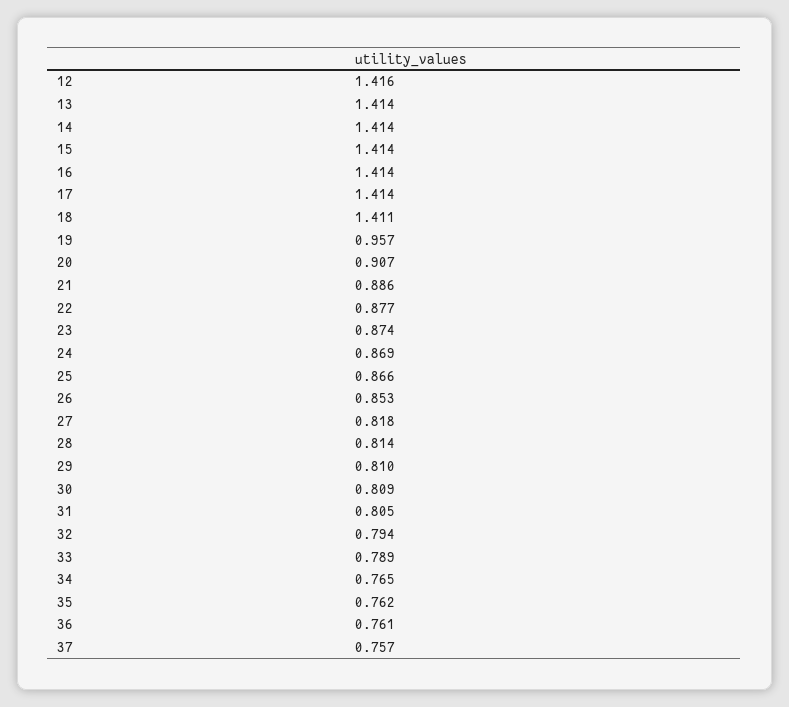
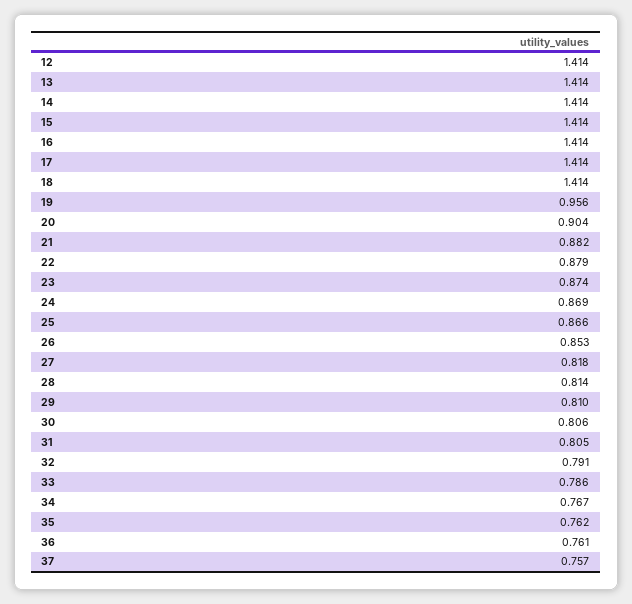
12: 1.416 -> 1.414
18: 1.411 -> 1.414
19: 0.957 -> 0.956
20: 0.907 -> 0.904
21: 0.886 -> 0.882
22: 0.877 -> 0.879
30: 0.809 -> 0.806
32: 0.794 -> 0.791
33: 0.789 -> 0.786
34: 0.765 -> 0.767

